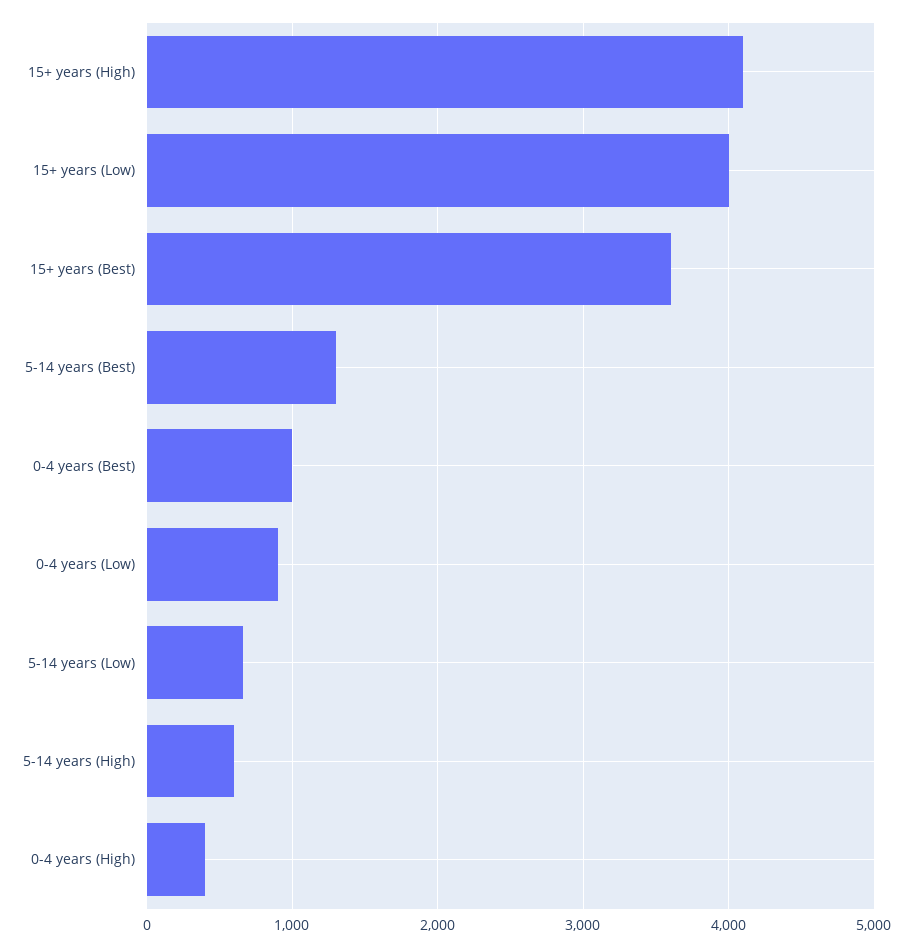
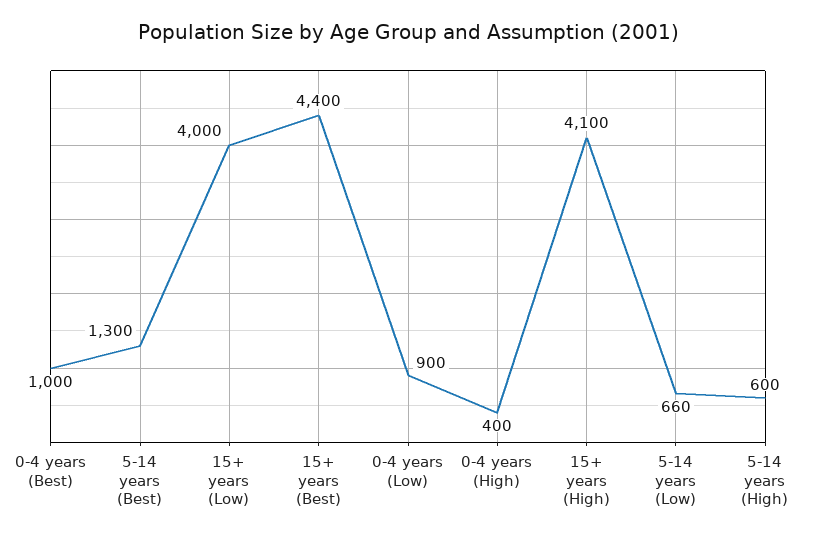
15+ years (Best): 3600 -> 4400

